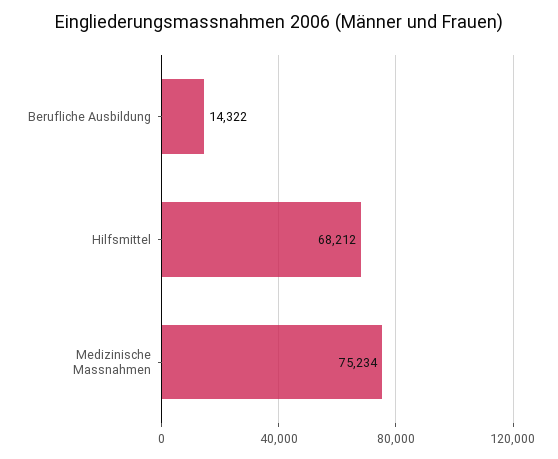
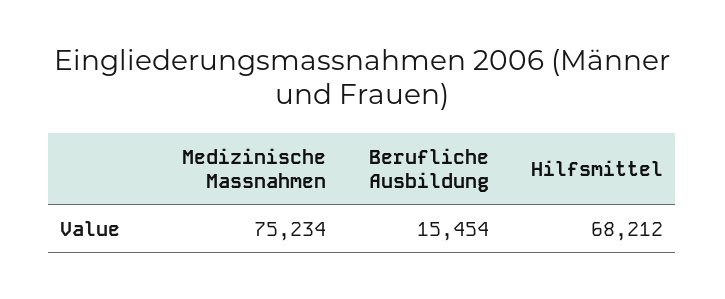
Berufliche Ausbildung: 14322 -> 15454

